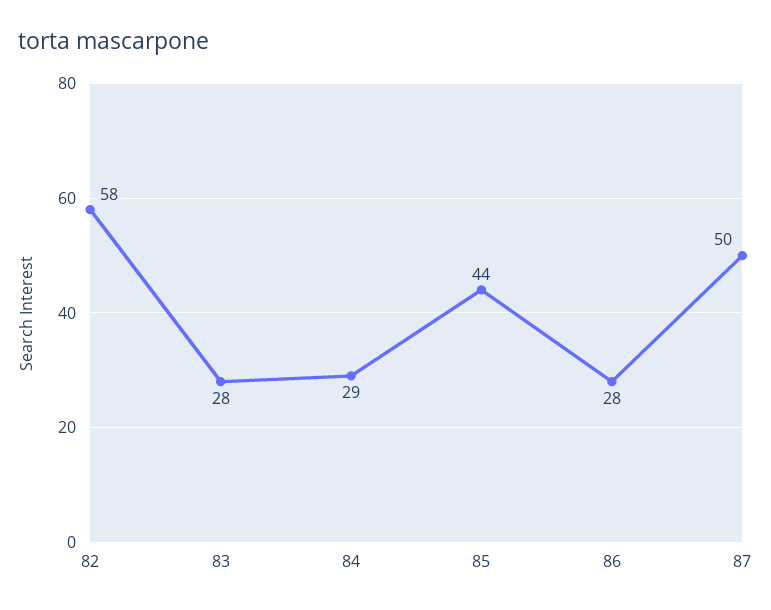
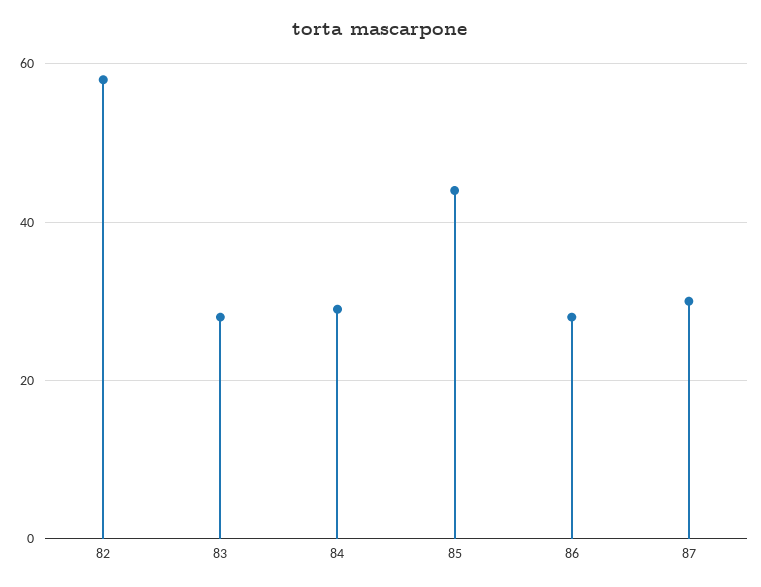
87: 50 -> 30

